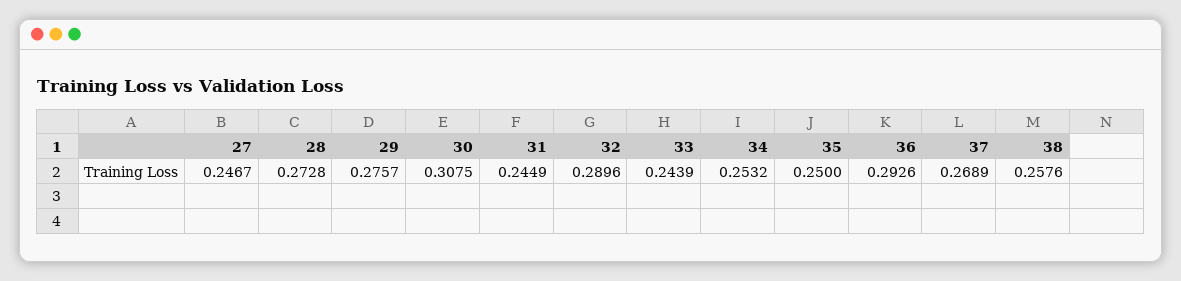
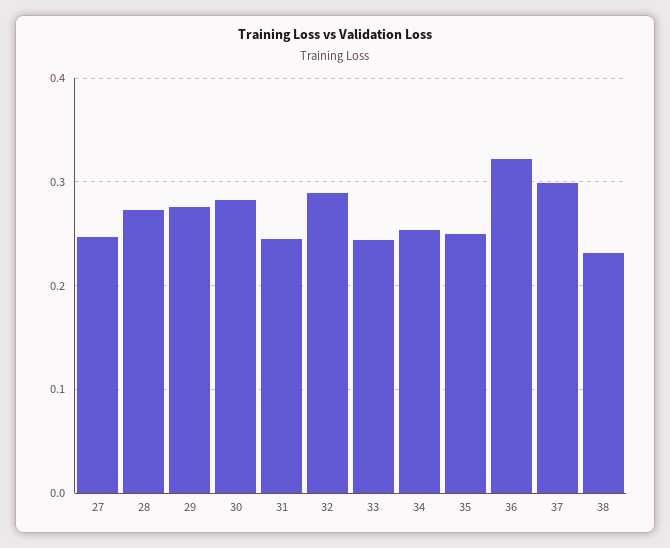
30: 0.3075 -> 0.28
36: 0.2926 -> 0.32
37: 0.2689 -> 0.3
38: 0.2576 -> 0.23

